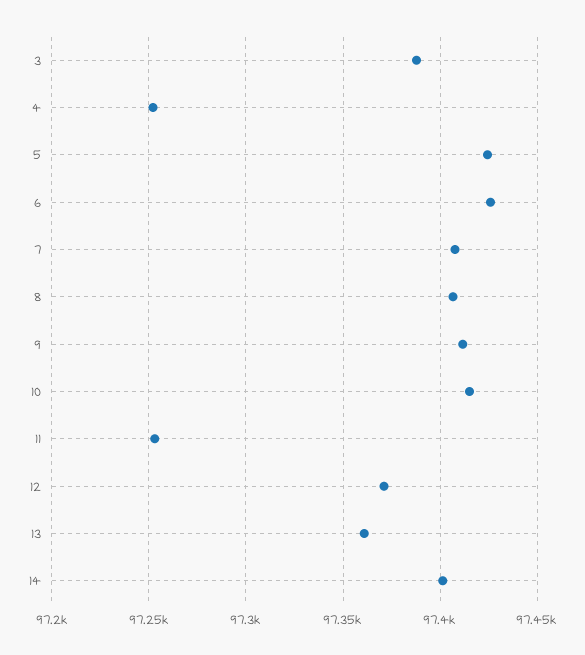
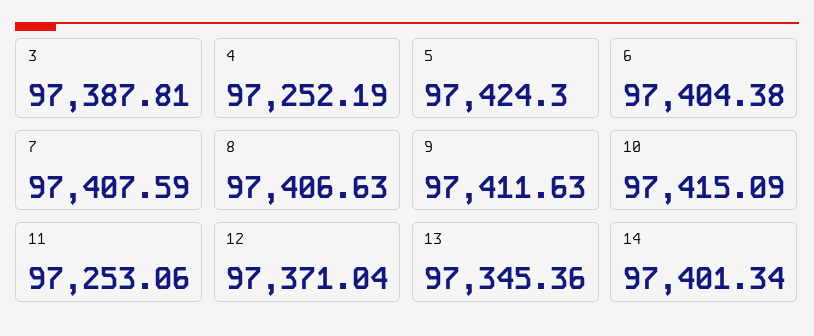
6: 97425 -> 97404.38
13: 97360 -> 97345.36

